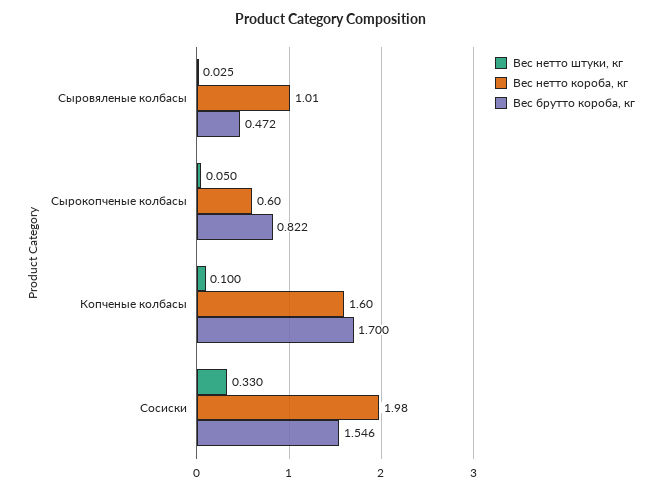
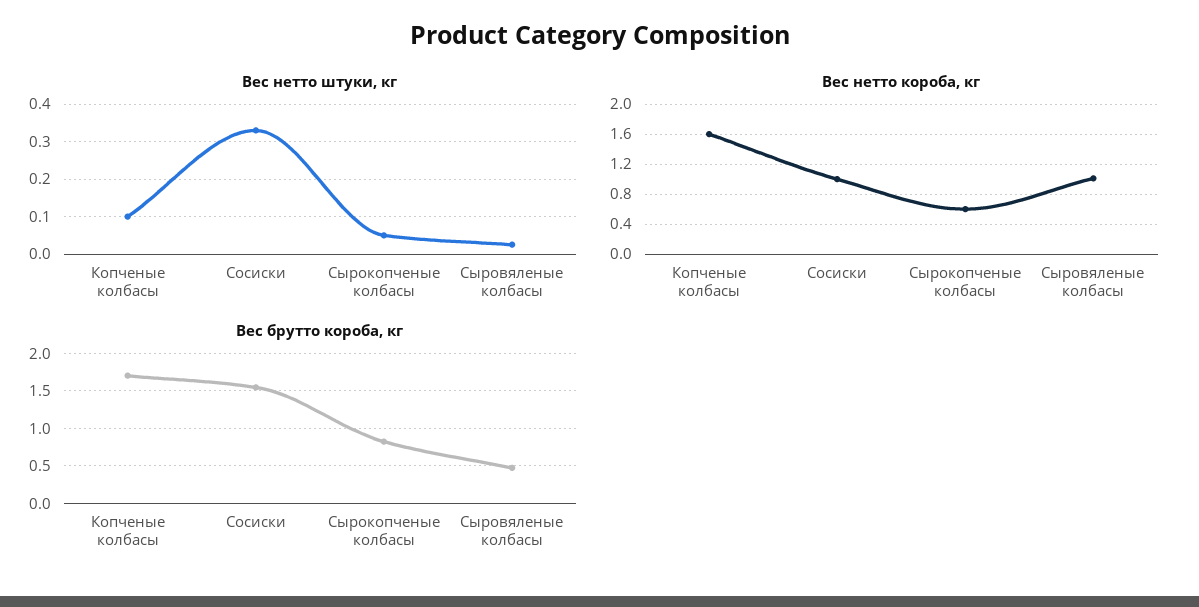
Вес нетто короба, кг, Сосиски: 1.98 -> 1

